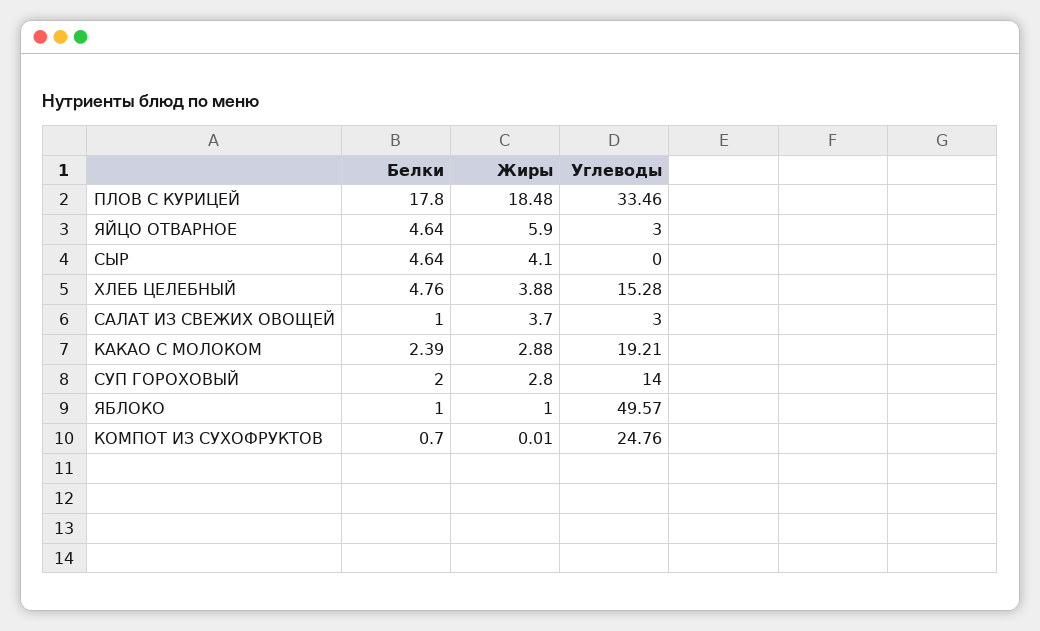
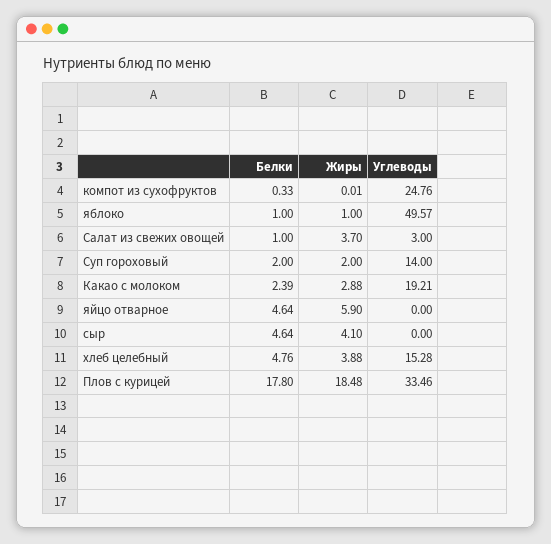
Углеводы, ЯЙЦО ОТВАРНОЕ: 3 -> 0
Жиры, СУП ГОРОХОВЫЙ: 2.8 -> 2
Белки, КОМПОТ ИЗ СУХОФРУКТОВ: 0.7 -> 0.33

